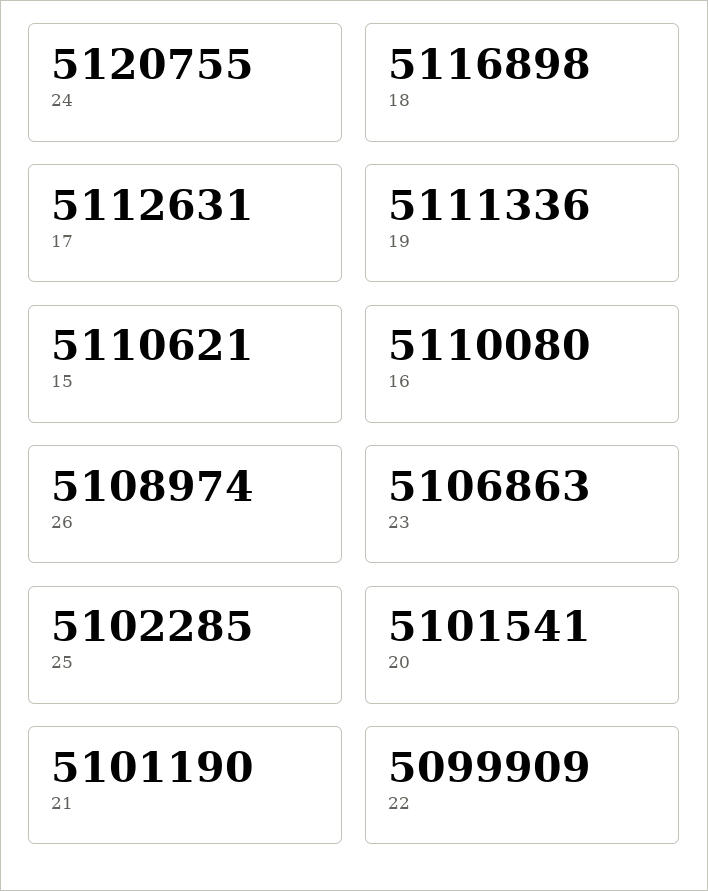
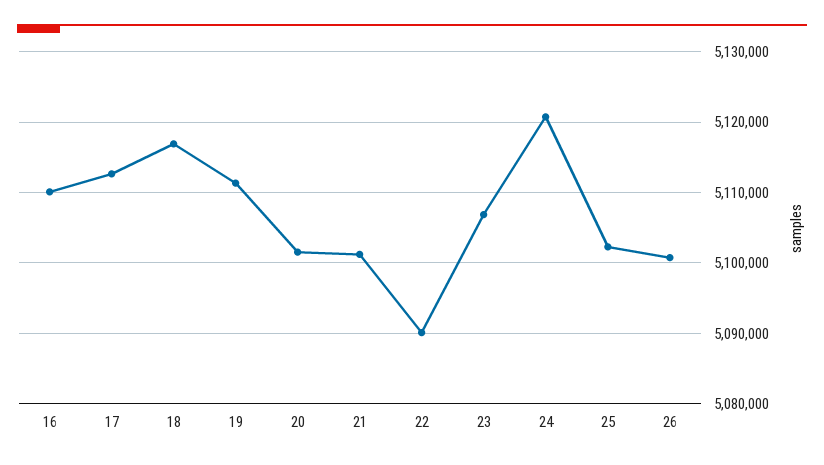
15: 5110621 -> none
26: 5108974 -> 5101000
22: 5099909 -> 5090000

